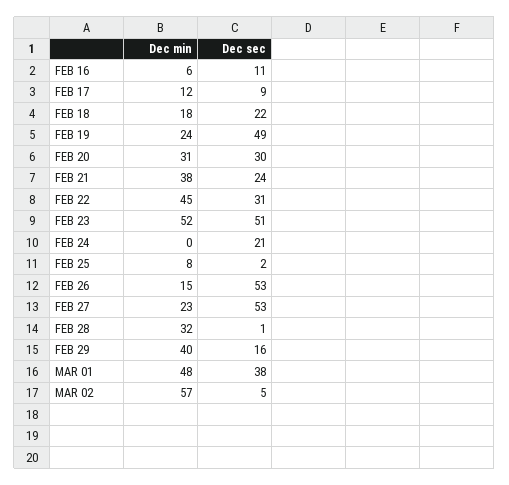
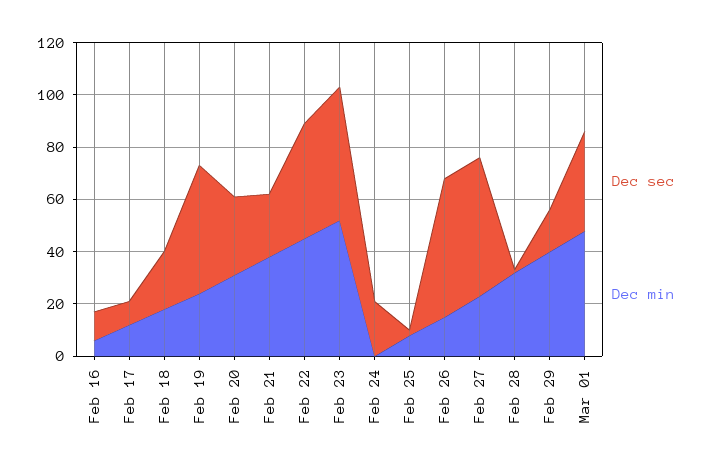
Dec sec, FEB 22: 31 -> 45
Dec min, MAR 02: 57 -> none
Dec sec, MAR 02: 5 -> none

